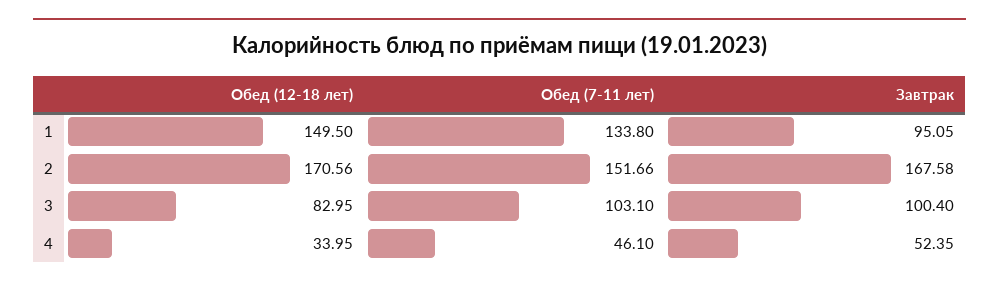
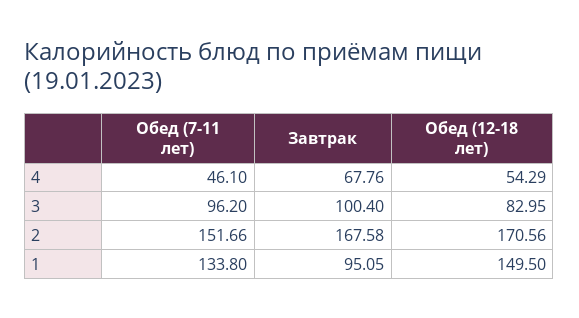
Обед (7-11 лет), 3: 103.1 -> 96.2
Обед (12-18 лет), 4: 33.95 -> 54.29
Завтрак, 4: 52.35 -> 67.76

